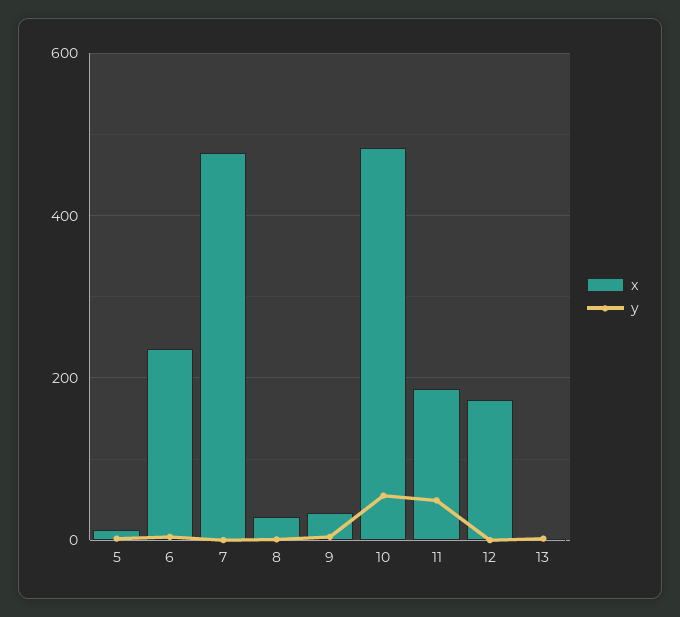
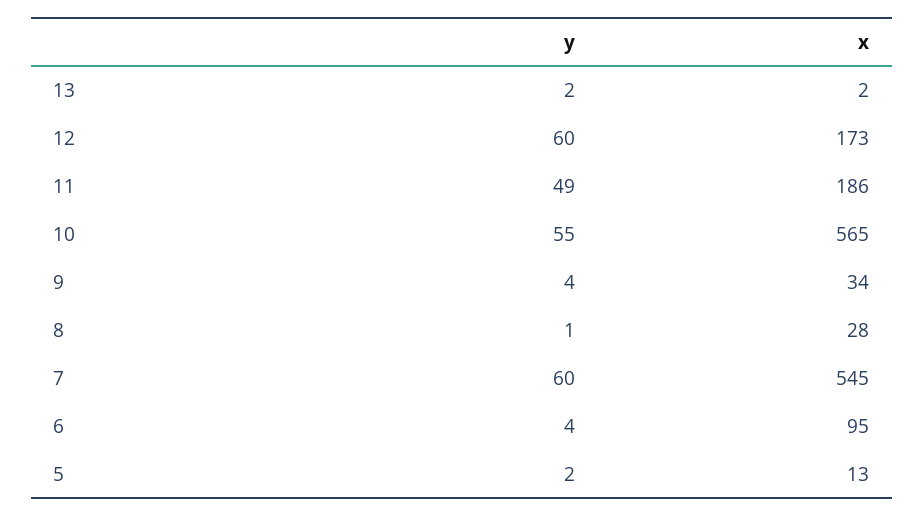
x, 6: 240 -> 95
x, 7: 480 -> 545
y, 7: 0 -> 60
x, 10: 480 -> 565
y, 12: 0 -> 60

